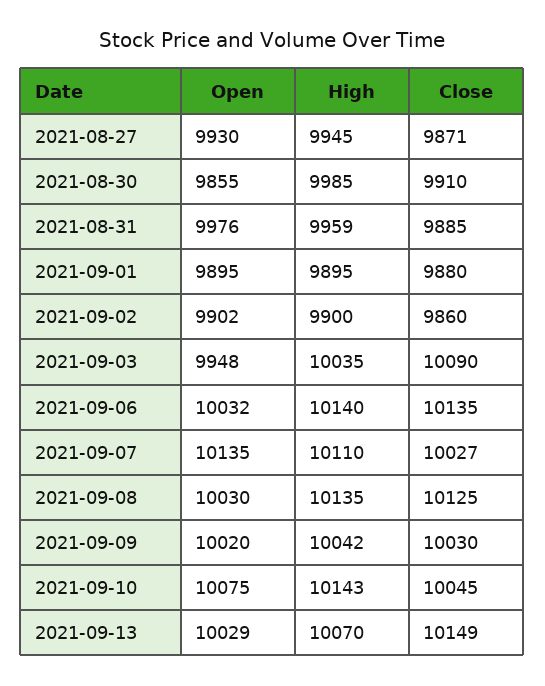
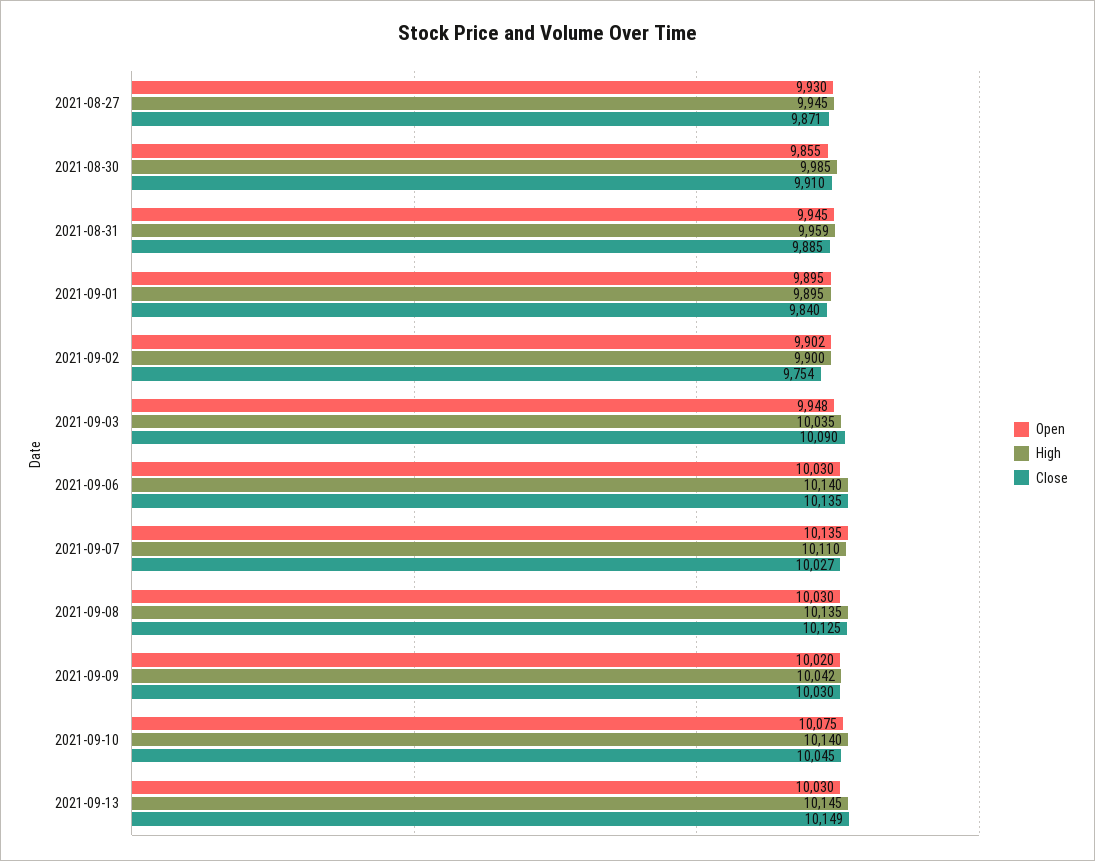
Open, 2021-08-31: 9976 -> 9945
Close, 2021-09-01: 9880 -> 9840
Close, 2021-09-02: 9860 -> 9754
Open, 2021-09-06: 10032 -> 10030
High, 2021-09-10: 10143 -> 10140
Open, 2021-09-13: 10029 -> 10030
High, 2021-09-13: 10070 -> 10145

